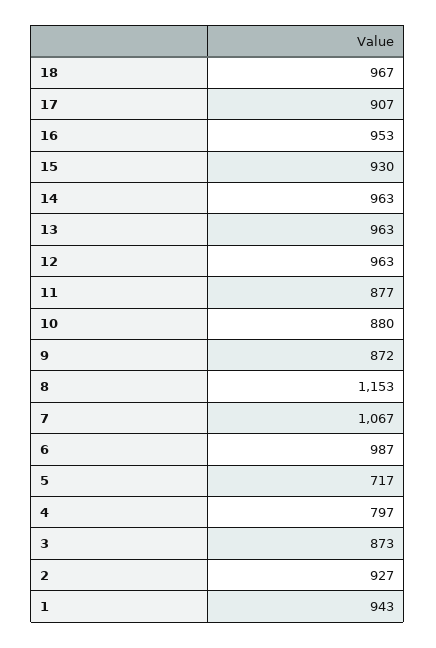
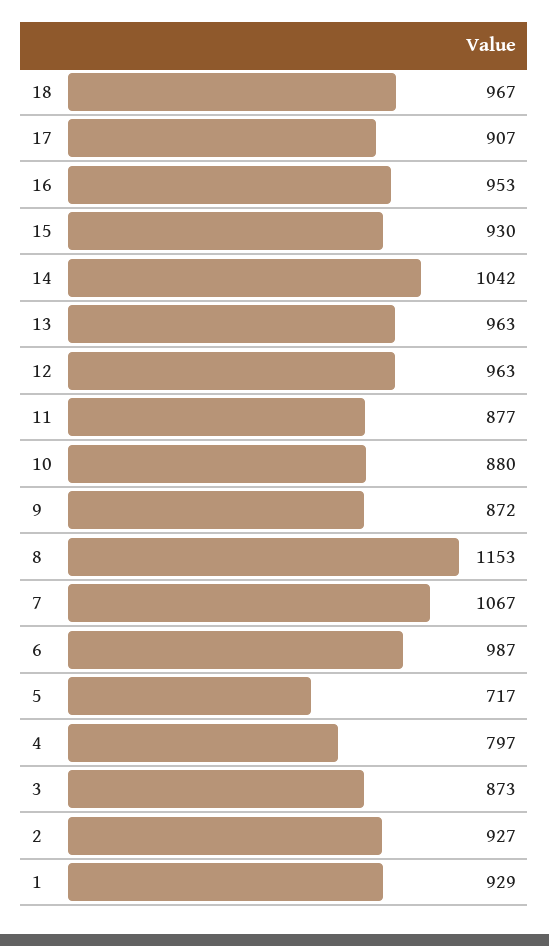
14: 963 -> 1042
1: 943 -> 929

